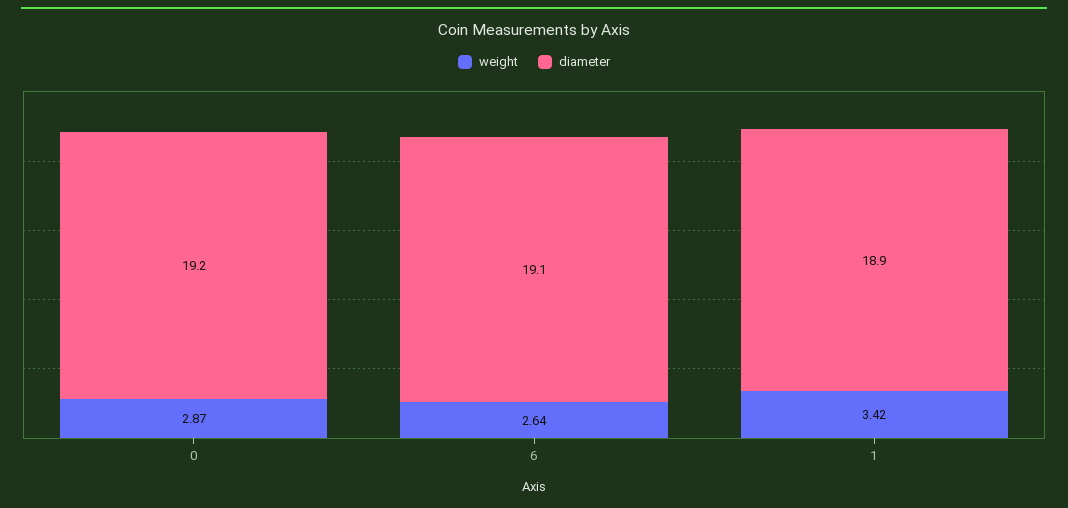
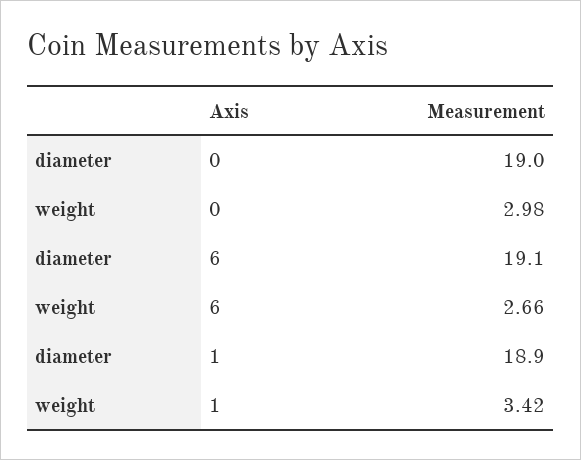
weight, 0: 2.87 -> 2.98
diameter, 0: 19.2 -> 19
weight, 6: 2.64 -> 2.66

